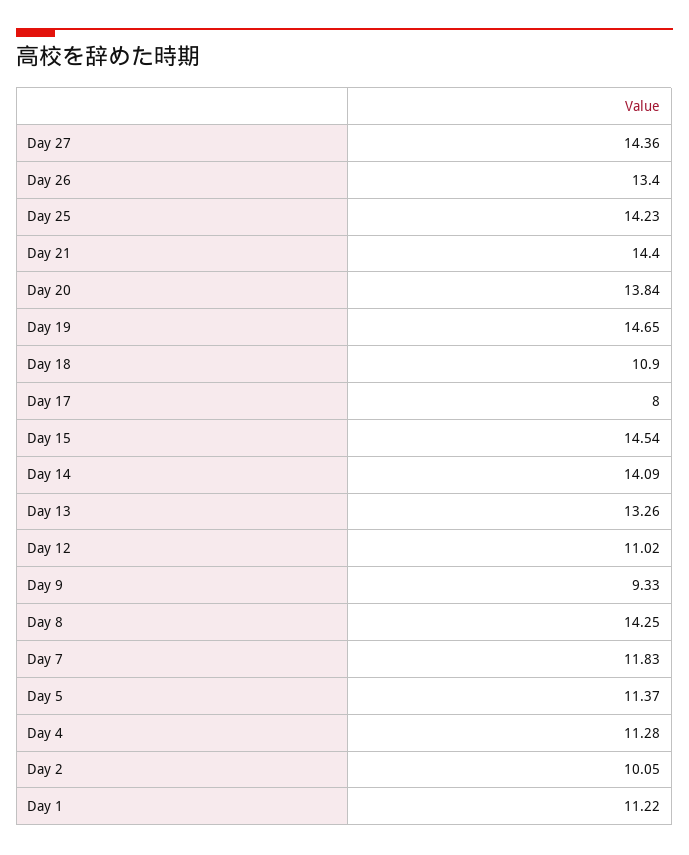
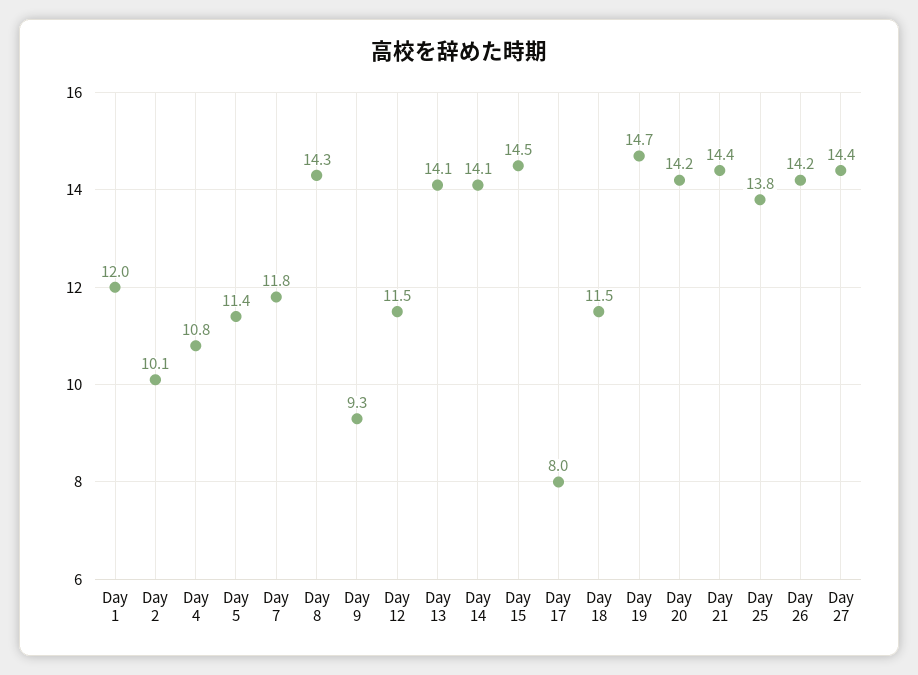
Day 26: 13.4 -> 14.2
Day 25: 14.23 -> 13.8
Day 20: 13.84 -> 14.2
Day 18: 10.9 -> 11.5
Day 13: 13.26 -> 14.1
Day 12: 11.02 -> 11.5
Day 4: 11.28 -> 10.8
Day 1: 11.22 -> 12

